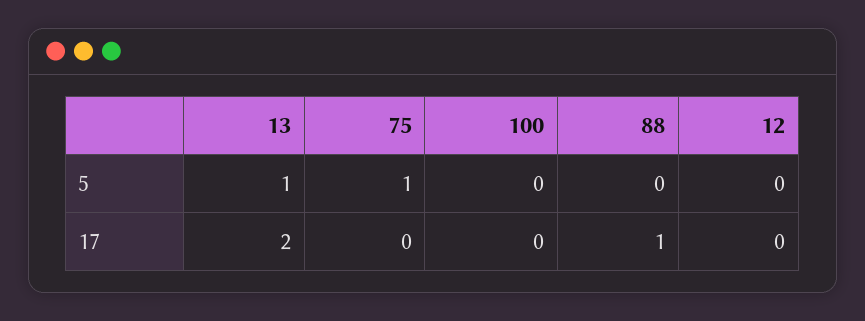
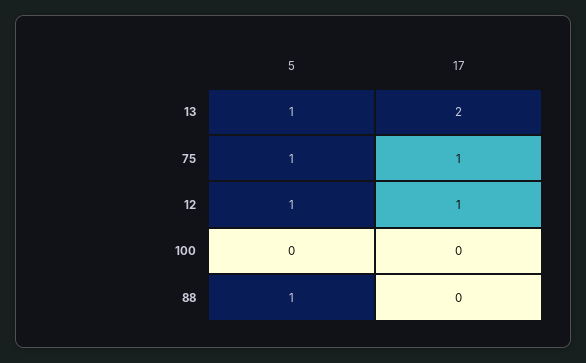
88, 5: 0 -> 1
12, 5: 0 -> 1
75, 17: 0 -> 1
88, 17: 1 -> 0
12, 17: 0 -> 1

